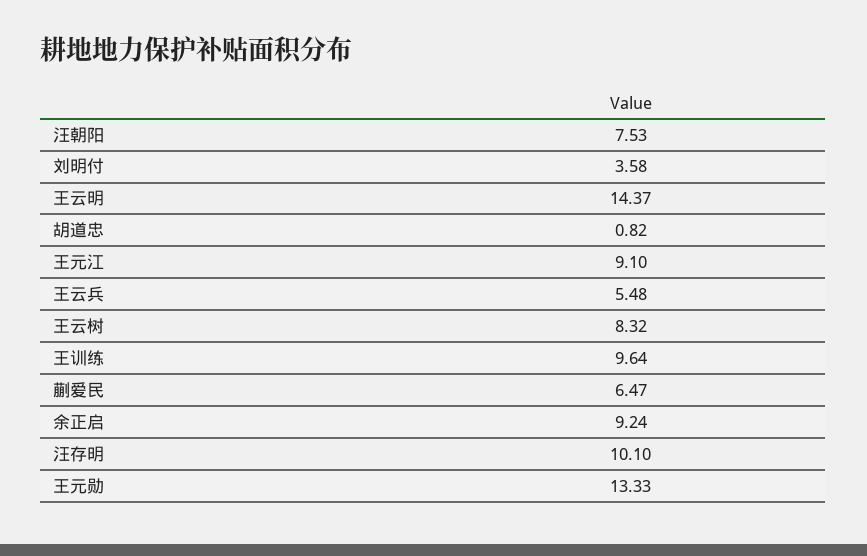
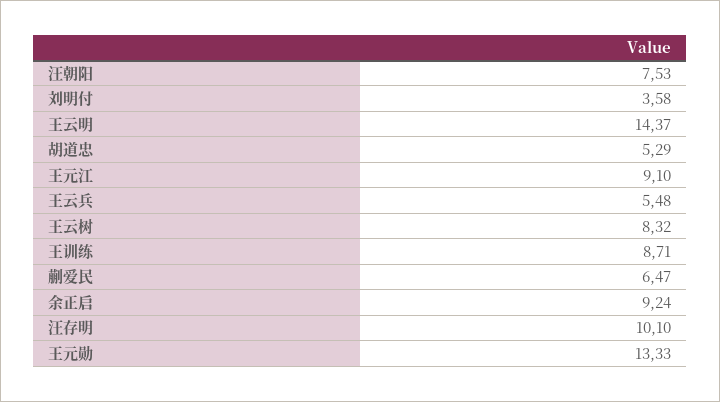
胡道忠: 0.82 -> 5.29
王训练: 9.64 -> 8.71

